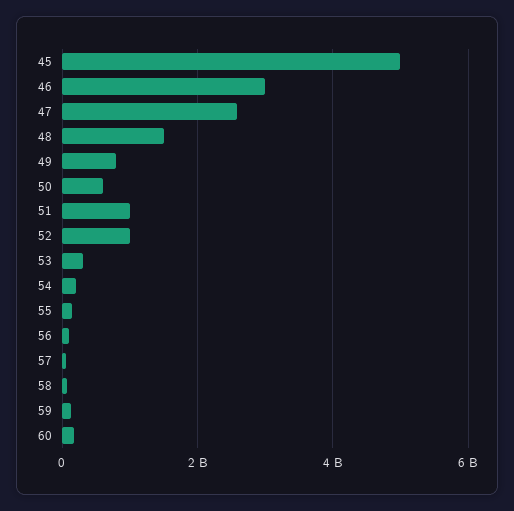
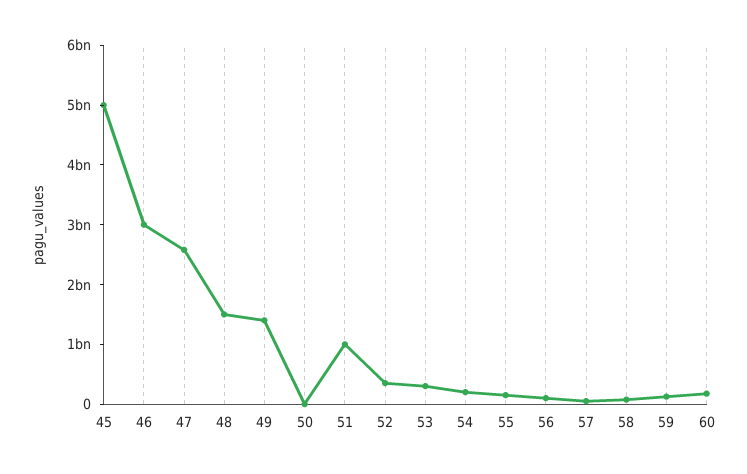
49: 800000000 -> 1400000000
50: 600000000 -> 0
52: 1000000000 -> 400000000

